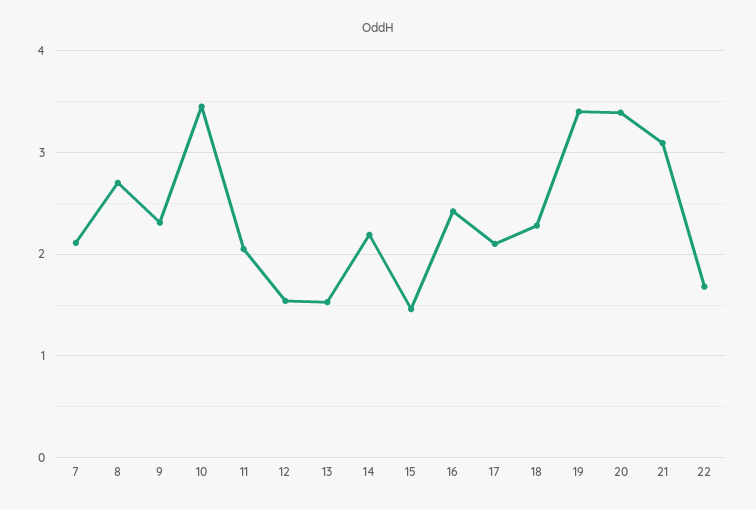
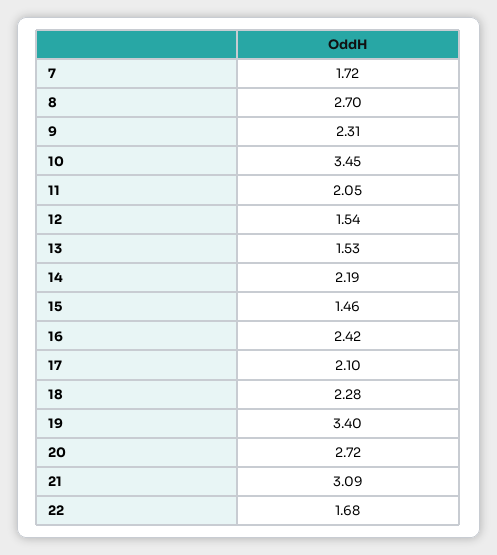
7: 2.1 -> 1.72
20: 3.4 -> 2.72

